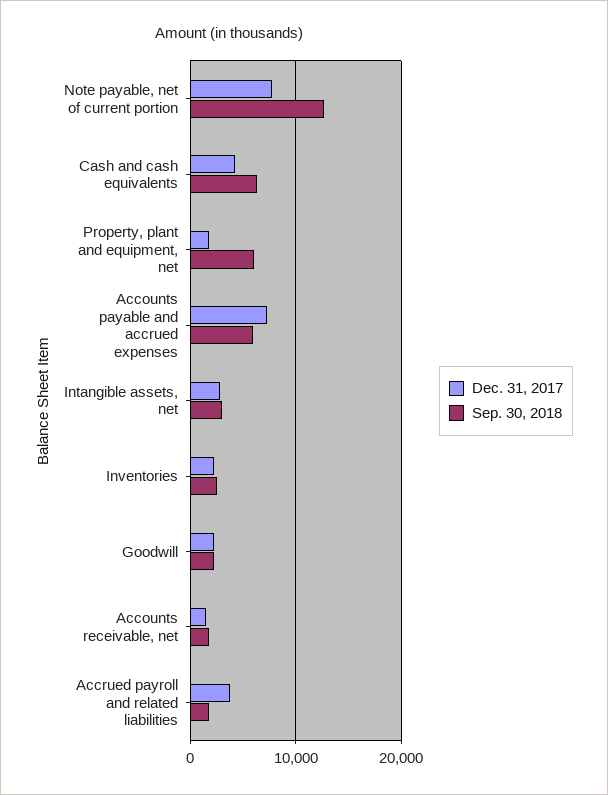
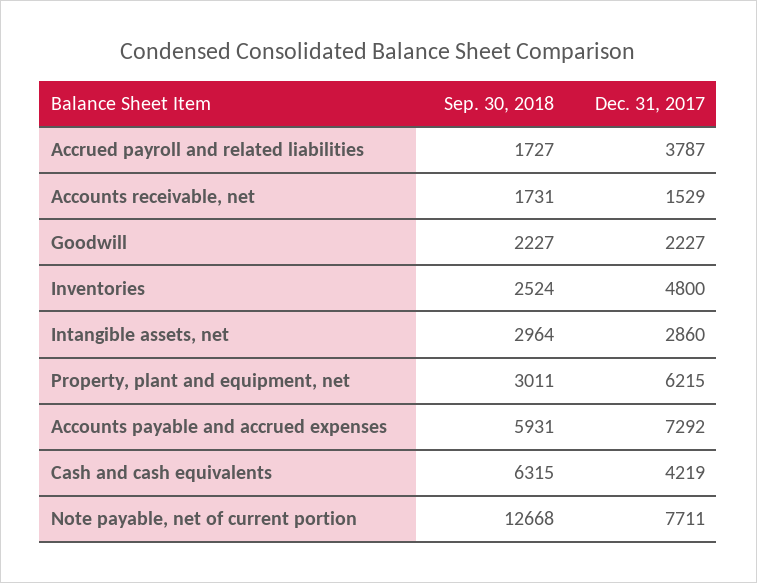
Dec. 31, 2017, Property, plant and equipment, net: 2000 -> 6215
Sep. 30, 2018, Property, plant and equipment, net: 6000 -> 3011
Dec. 31, 2017, Inventories: 2000 -> 4800

